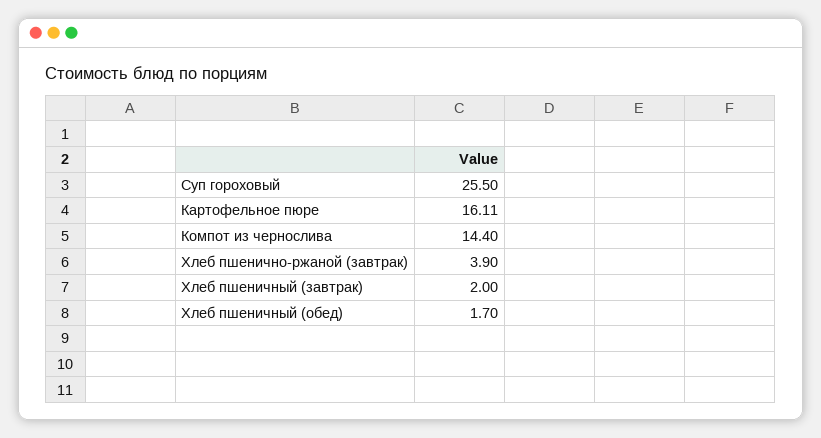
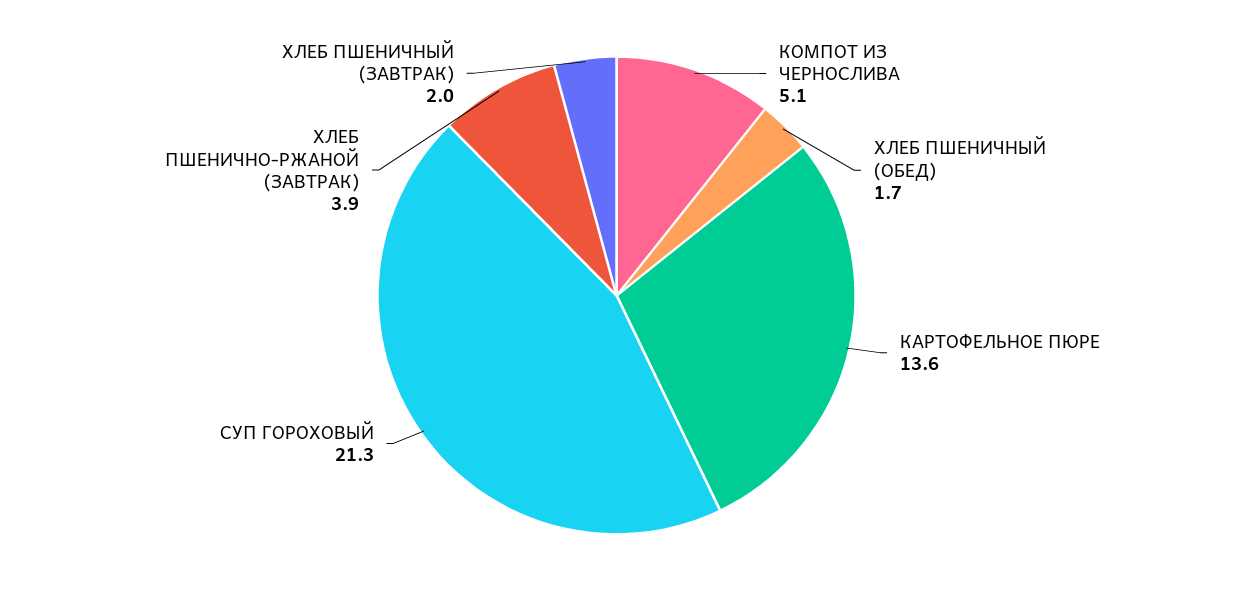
Суп гороховый: 25.5 -> 21.3
Картофельное пюре: 16.11 -> 13.6
Компот из чернослива: 14.4 -> 5.1

